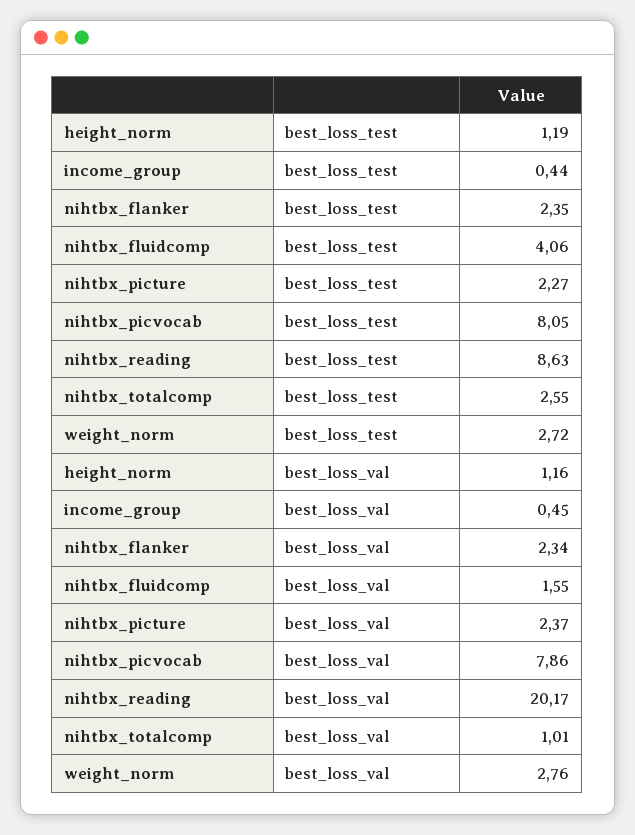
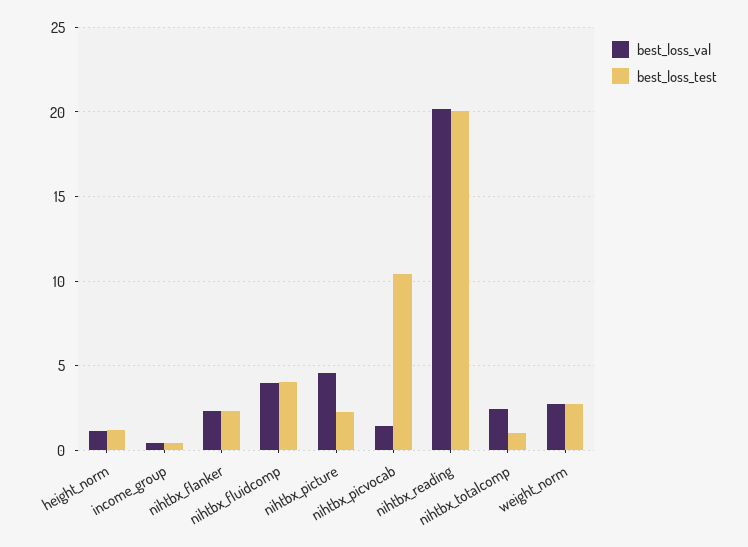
best_loss_test, nihtbx_picvocab: 8.05 -> 10.5
best_loss_test, nihtbx_reading: 8.63 -> 20
best_loss_test, nihtbx_totalcomp: 2.55 -> 1
best_loss_val, nihtbx_fluidcomp: 1.55 -> 4
best_loss_val, nihtbx_picture: 2.37 -> 4.5
best_loss_val, nihtbx_picvocab: 7.86 -> 1.5
best_loss_val, nihtbx_totalcomp: 1.01 -> 2.5

